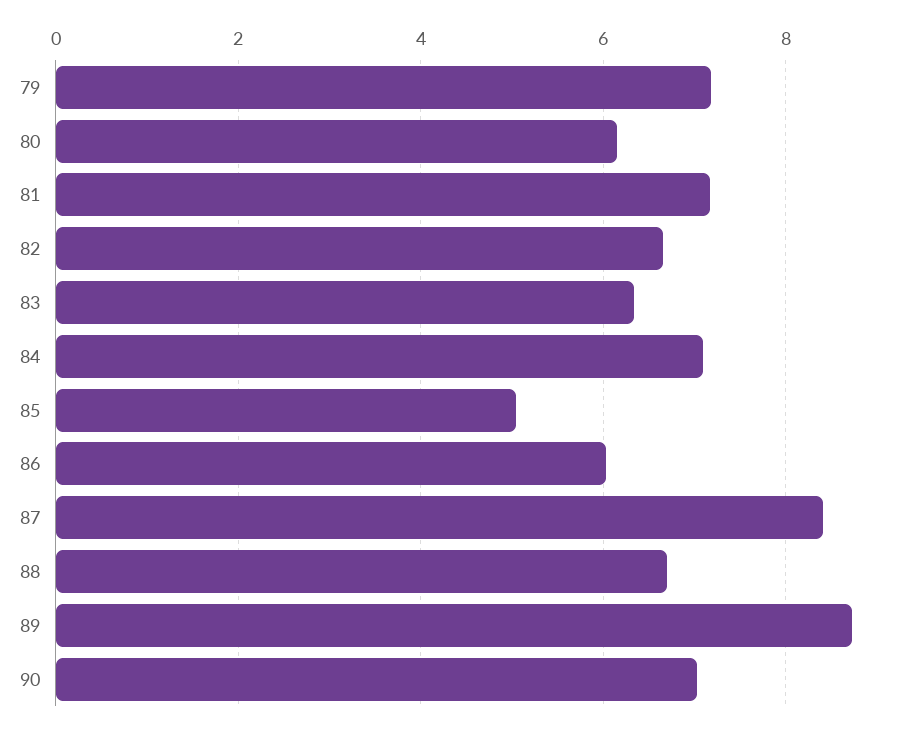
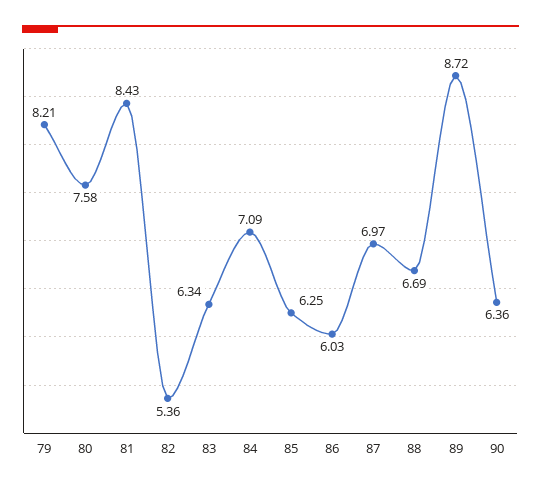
79: 7.2 -> 8.21
80: 6.2 -> 7.58
81: 7.2 -> 8.43
82: 6.6 -> 5.36
85: 5 -> 6.25
87: 8.4 -> 6.97
90: 7 -> 6.36

